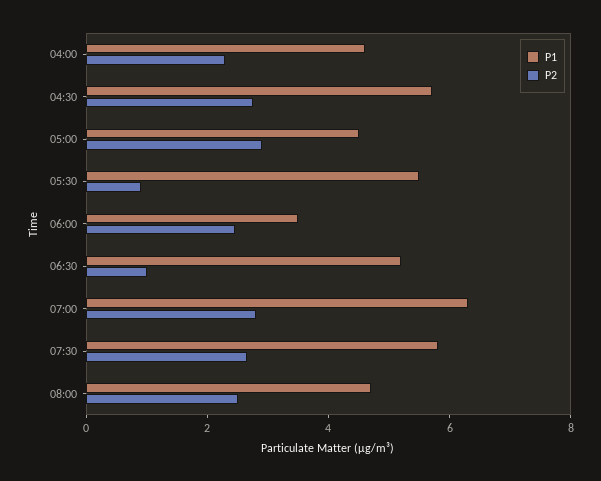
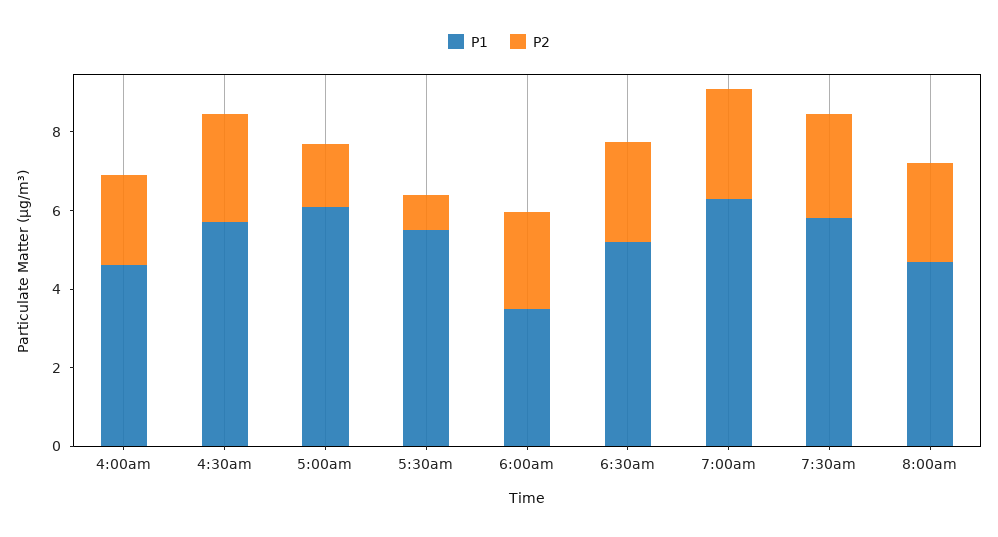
P1, 05:00: 4.5 -> 6
P2, 05:00: 3 -> 1.5
P2, 06:30: 1 -> 2.5

